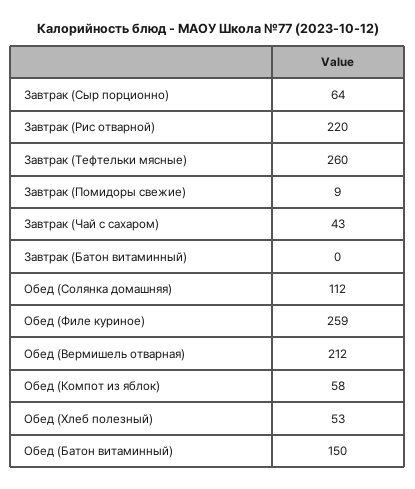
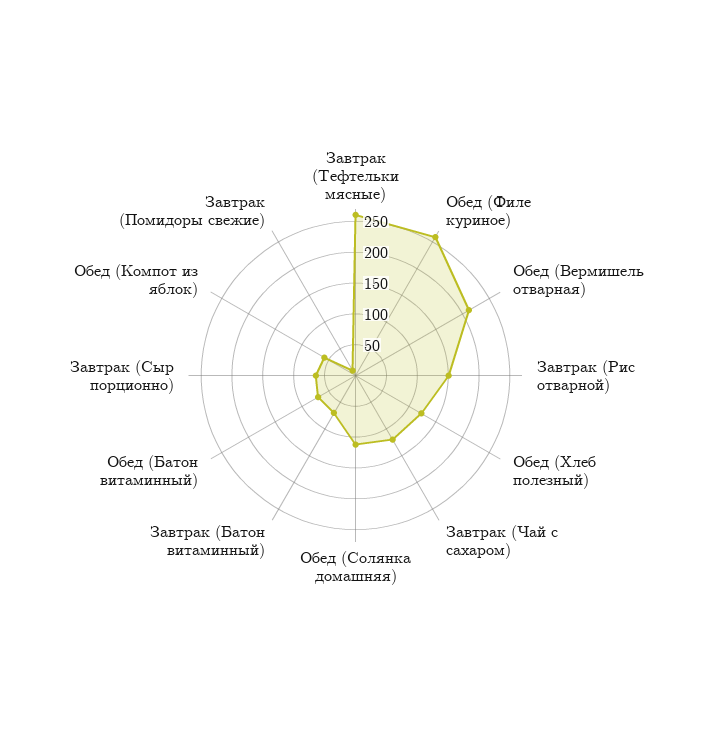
Завтрак (Рис отварной): 220 -> 150
Завтрак (Чай с сахаром): 43 -> 125
Завтрак (Батон витаминный): 0 -> 75
Обед (Хлеб полезный): 53 -> 125
Обед (Батон витаминный): 150 -> 75

